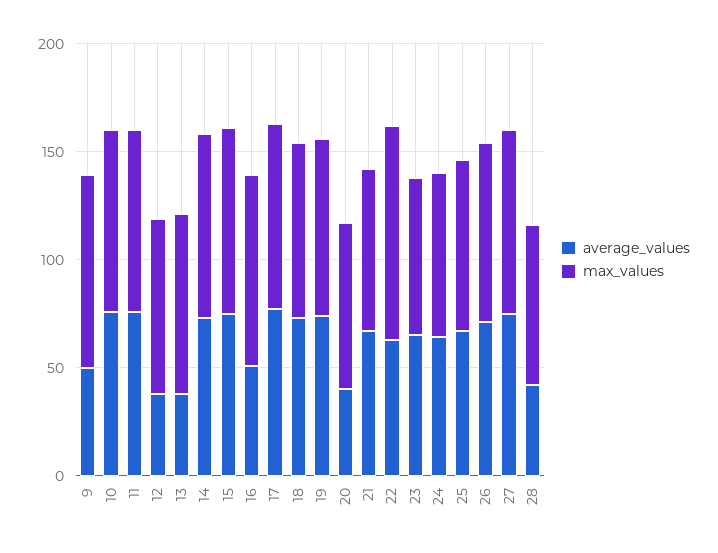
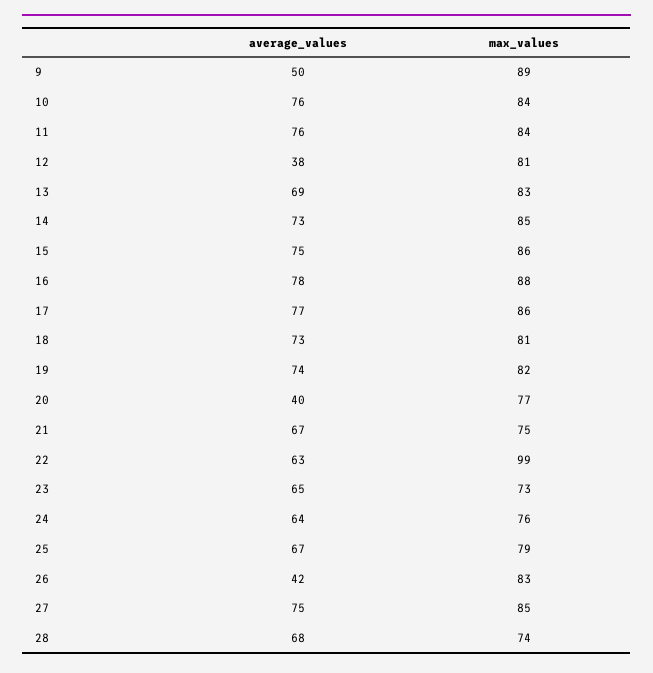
average_values, 13: 40 -> 69
average_values, 16: 50 -> 78
average_values, 26: 70 -> 42
average_values, 28: 40 -> 68

